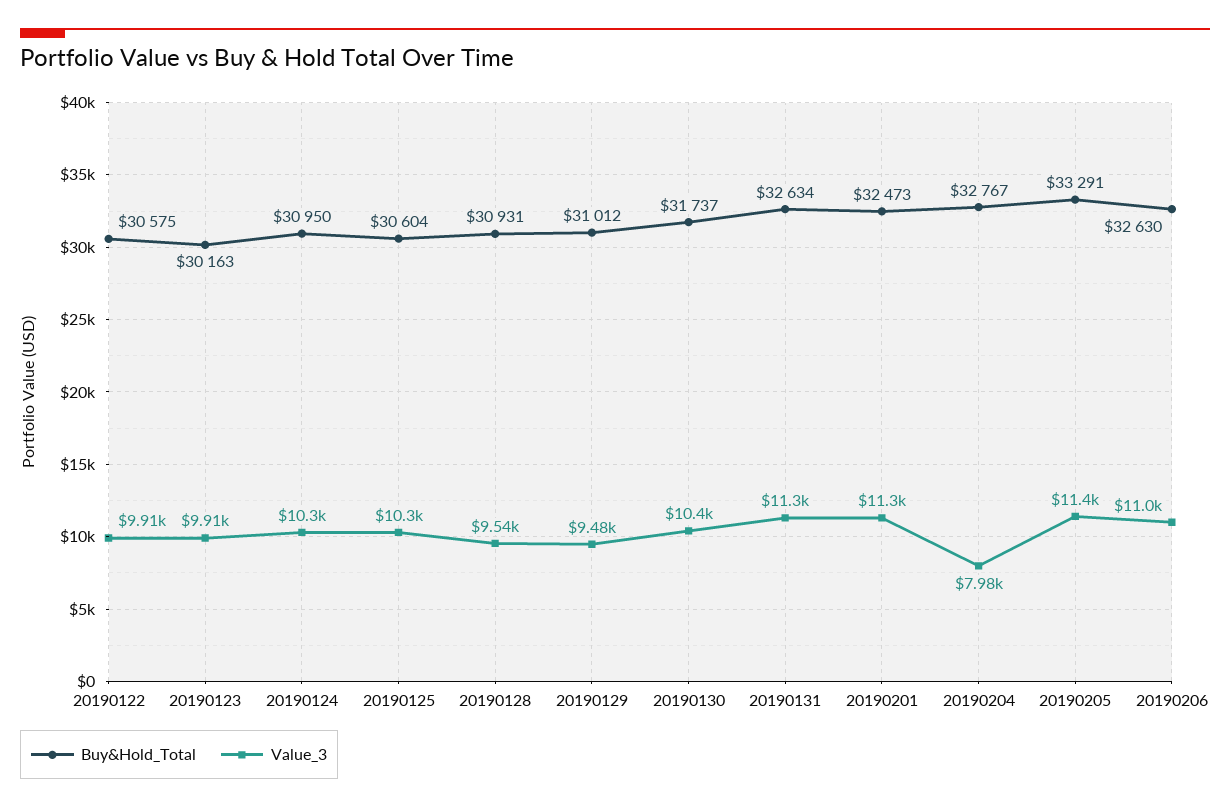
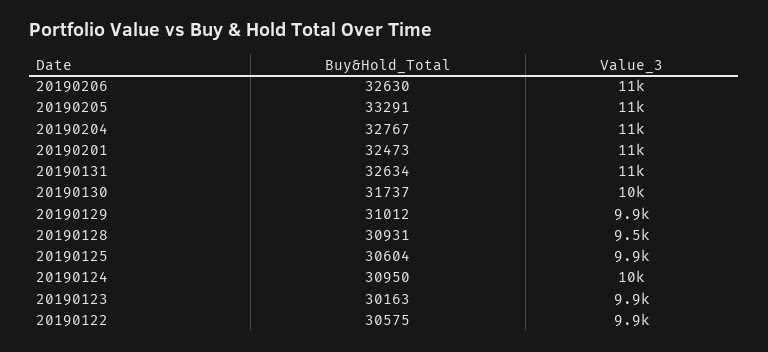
Value_3, 20190125: 10300 -> 9900
Value_3, 20190129: 9480 -> 9900
Value_3, 20190204: 7980 -> 11000

